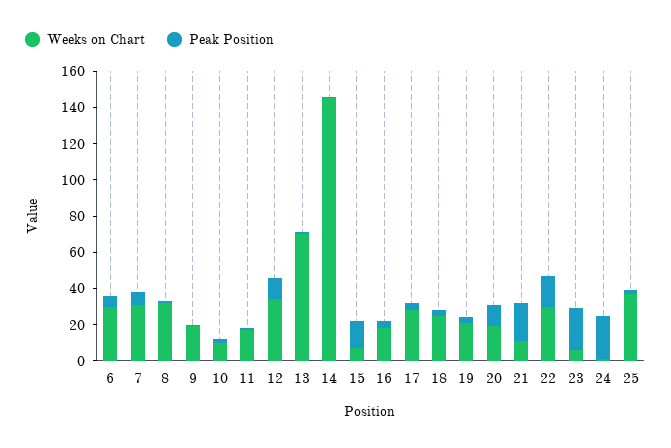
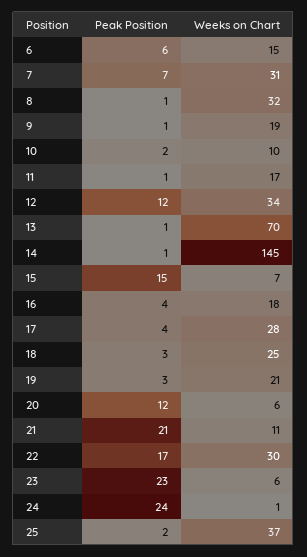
Weeks on Chart, 6: 30 -> 15
Weeks on Chart, 20: 20 -> 6

